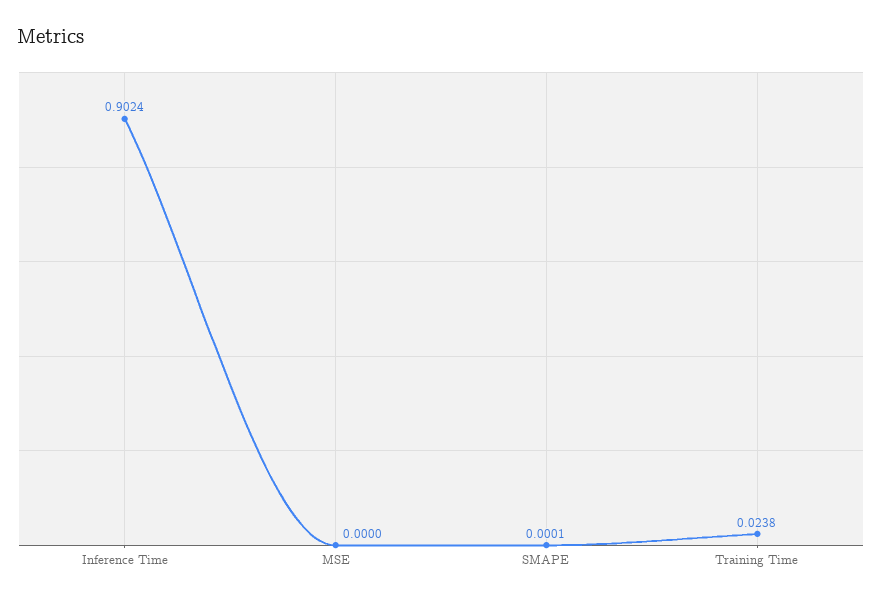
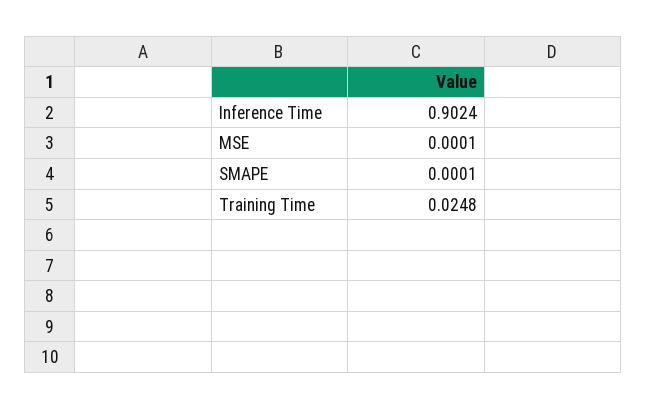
MSE: 0 -> 0.0001
Training Time: 0.0238 -> 0.0248

